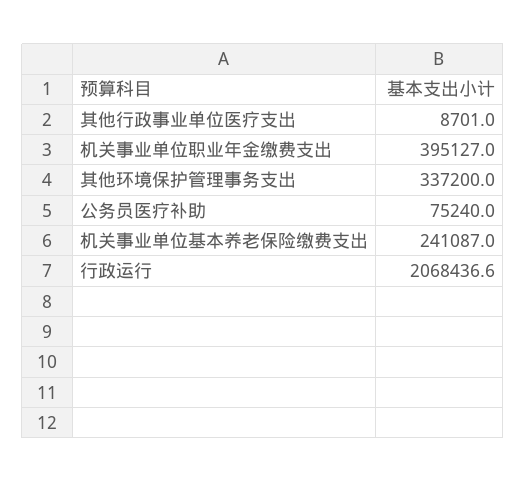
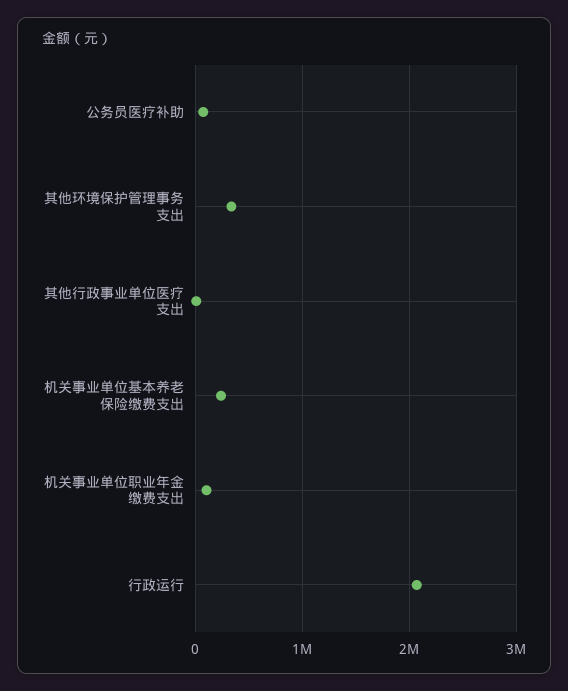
机关事业单位职业年金缴费支出: 395127 -> 100000

